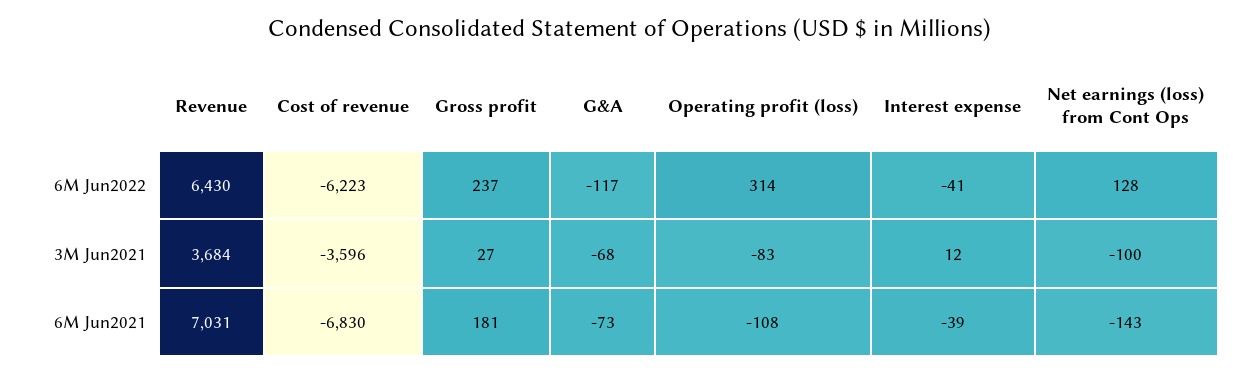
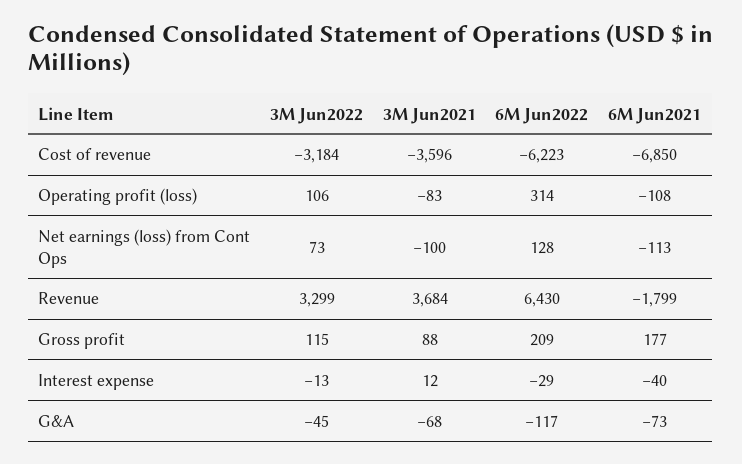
Gross profit, 6M Jun2022: 237 -> 209
Interest expense, 6M Jun2022: -41 -> -29
Gross profit, 3M Jun2021: 27 -> 88
Revenue, 6M Jun2021: 7031 -> -1799
Cost of revenue, 6M Jun2021: -6830 -> -6850
Gross profit, 6M Jun2021: 181 -> 177
Interest expense, 6M Jun2021: -39 -> -40
Net earnings (loss) from Cont Ops, 6M Jun2021: -143 -> -113
Cost of revenue, 3M Jun2022: none -> -3184
Operating profit (loss), 3M Jun2022: none -> 106
Net earnings (loss) from Cont Ops, 3M Jun2022: none -> 73
Revenue, 3M Jun2022: none -> 3299
Gross profit, 3M Jun2022: none -> 115
Interest expense, 3M Jun2022: none -> -13
G&A, 3M Jun2022: none -> -45

